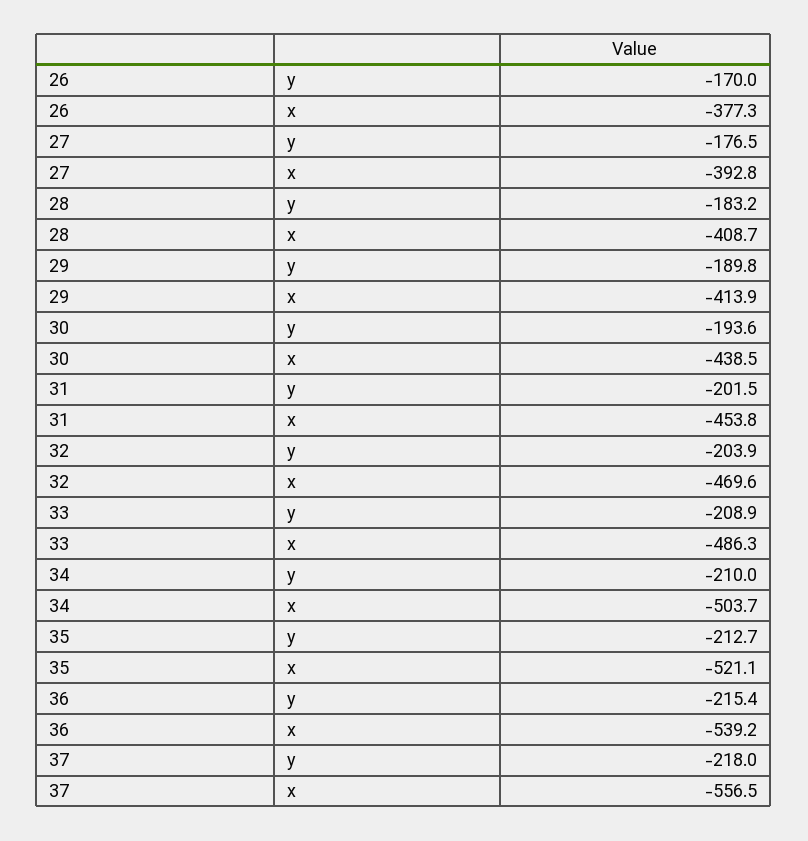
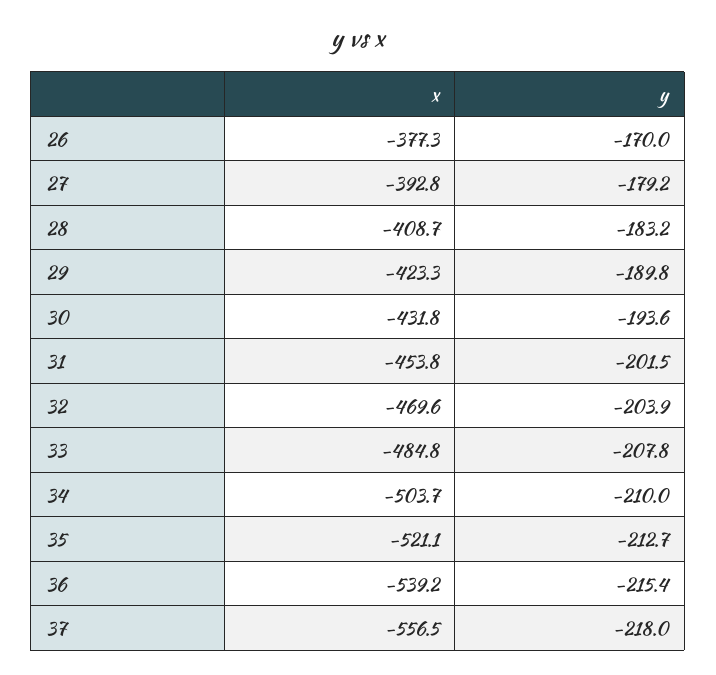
27, y: -176.5 -> -179.2
29, x: -413.9 -> -423.3
30, x: -438.5 -> -431.8
33, y: -208.9 -> -207.8
33, x: -486.3 -> -484.8

